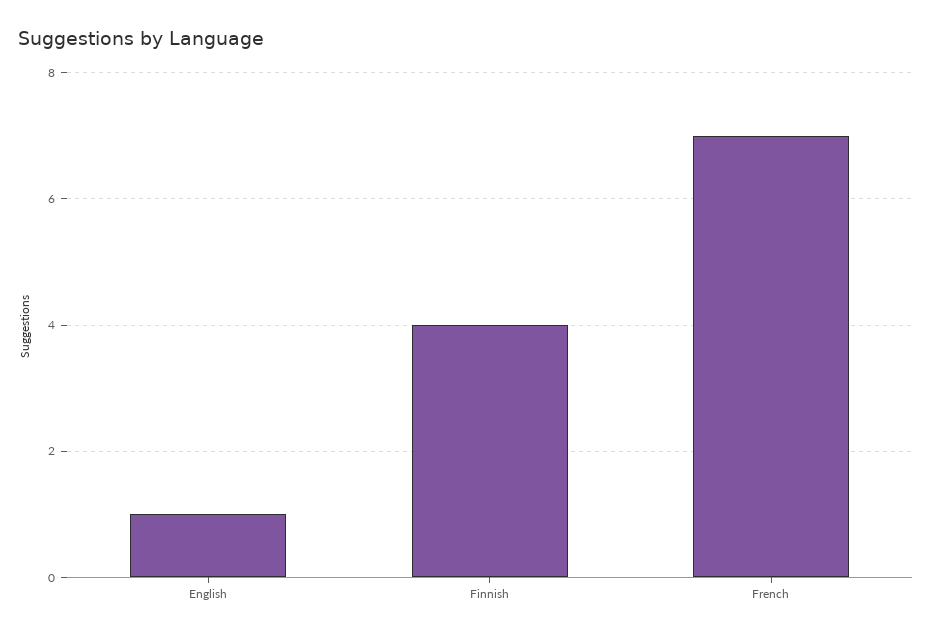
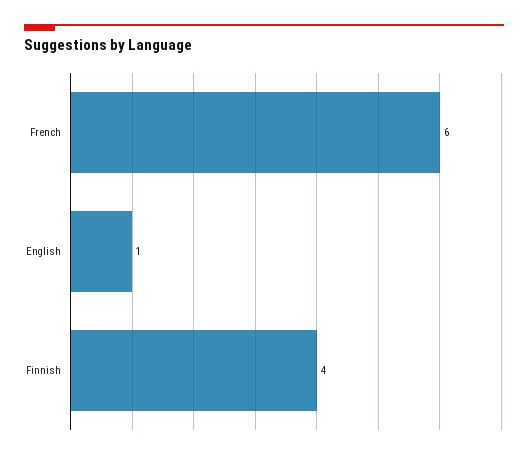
French: 7 -> 6

